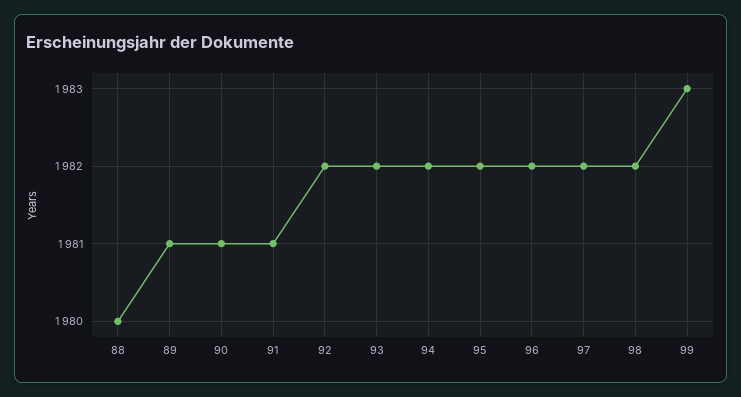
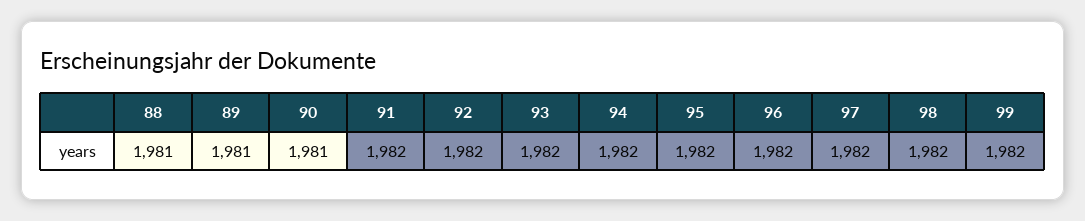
88: 1980 -> 1981
91: 1981 -> 1982
99: 1983 -> 1982

